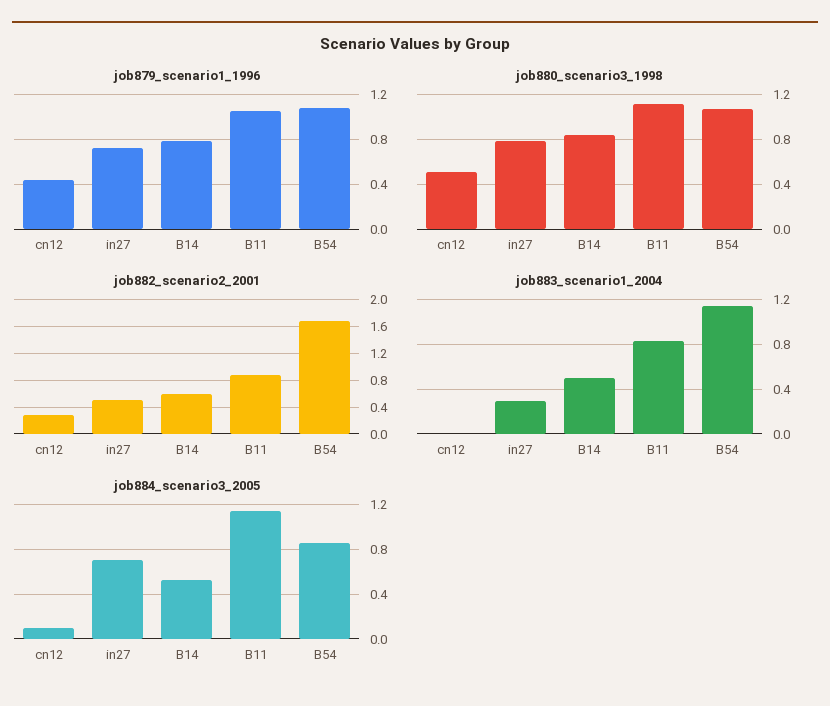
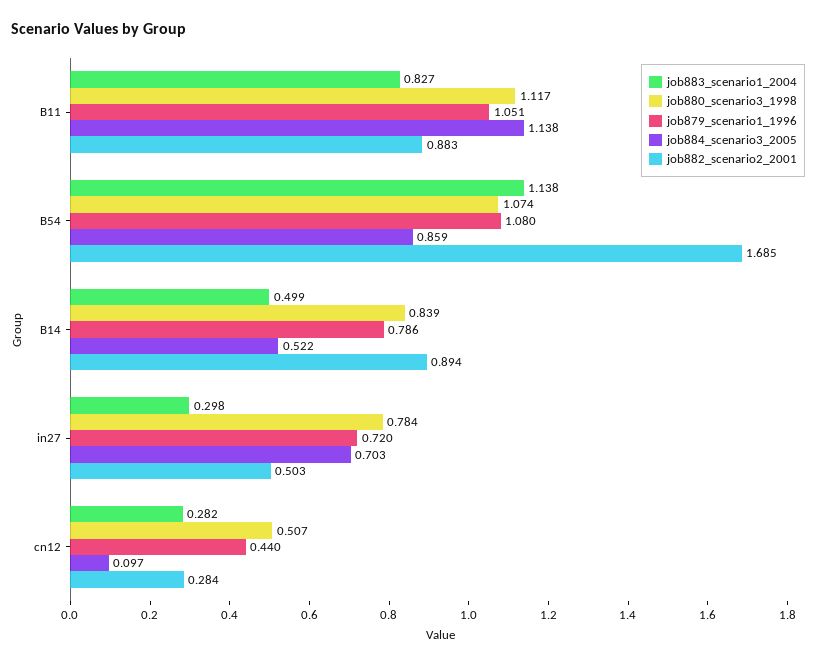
job882_scenario2_2001, B14: 0.6 -> 0.894
job883_scenario1_2004, cn12: 0 -> 0.282

